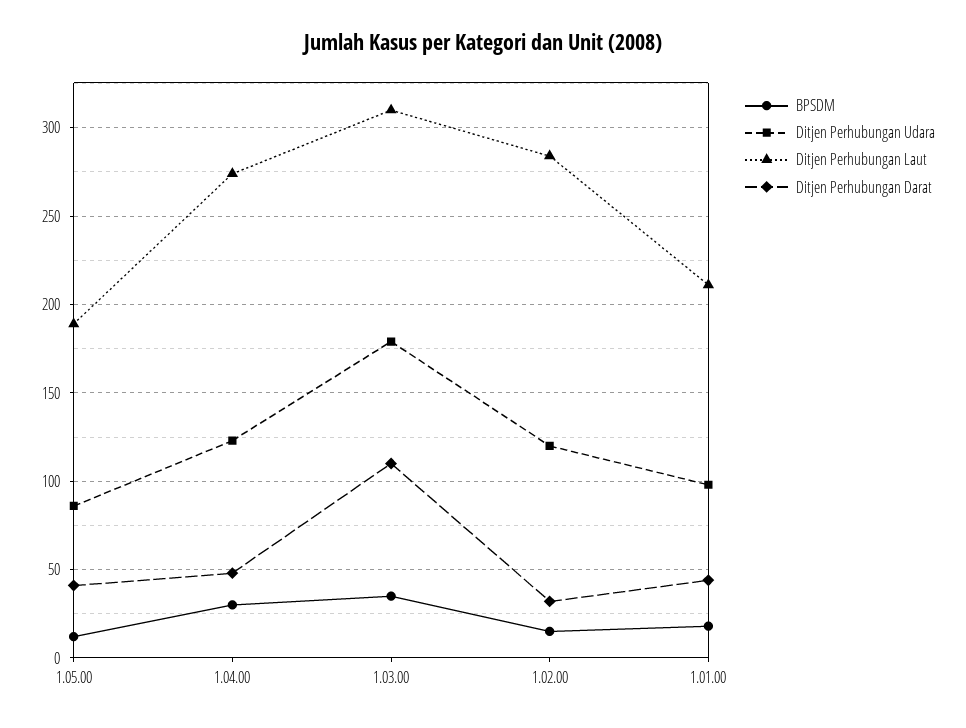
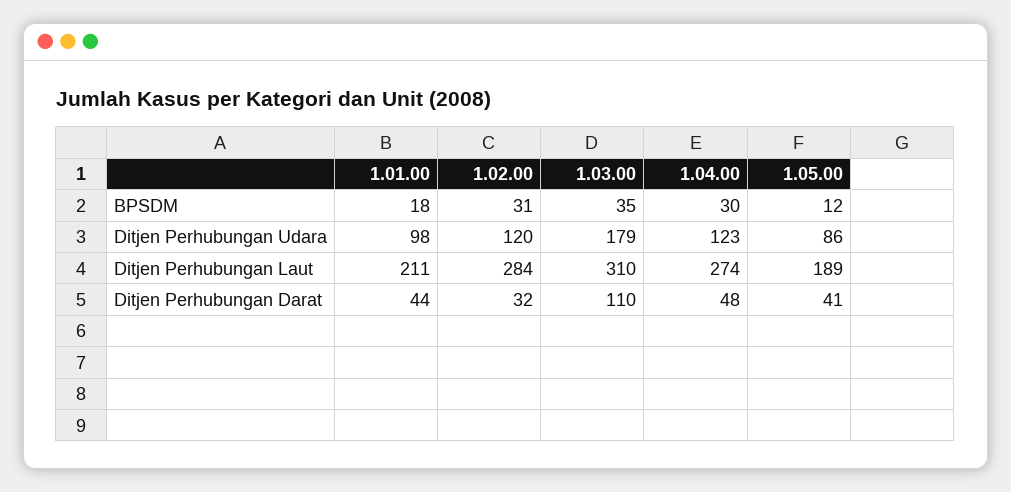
BPSDM, 1.02.00: 15 -> 31

